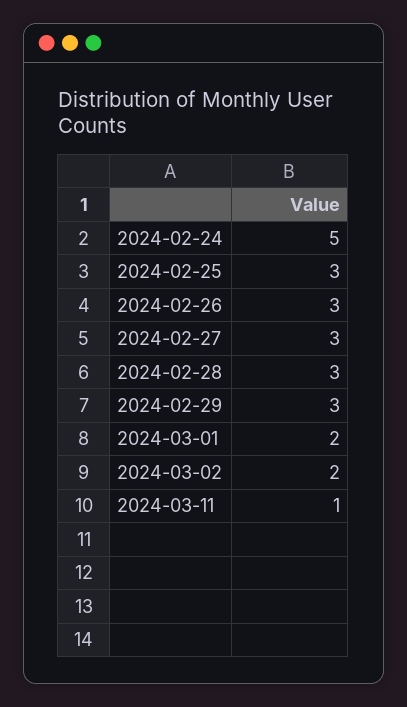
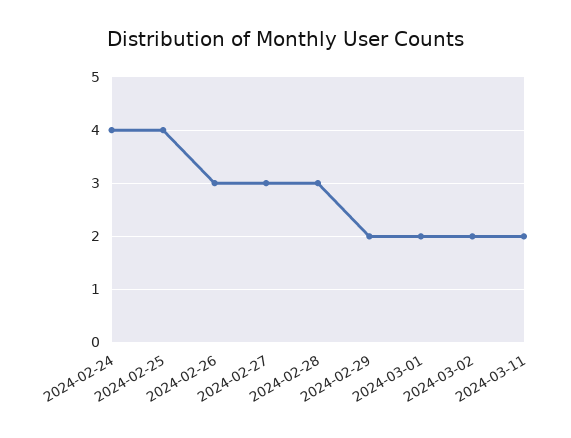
2024-02-24: 5 -> 4
2024-02-25: 3 -> 4
2024-02-29: 3 -> 2
2024-03-11: 1 -> 2

